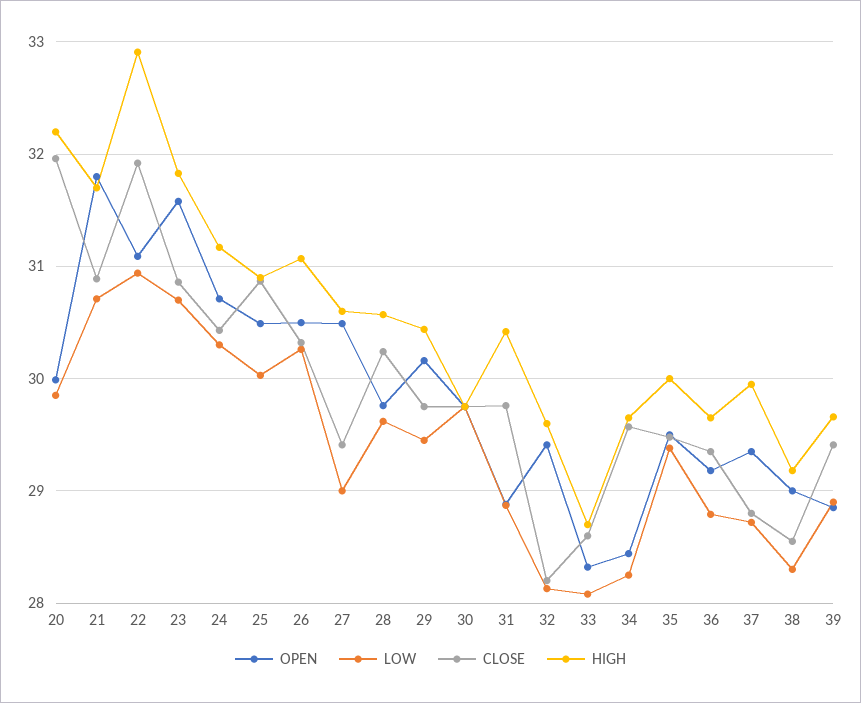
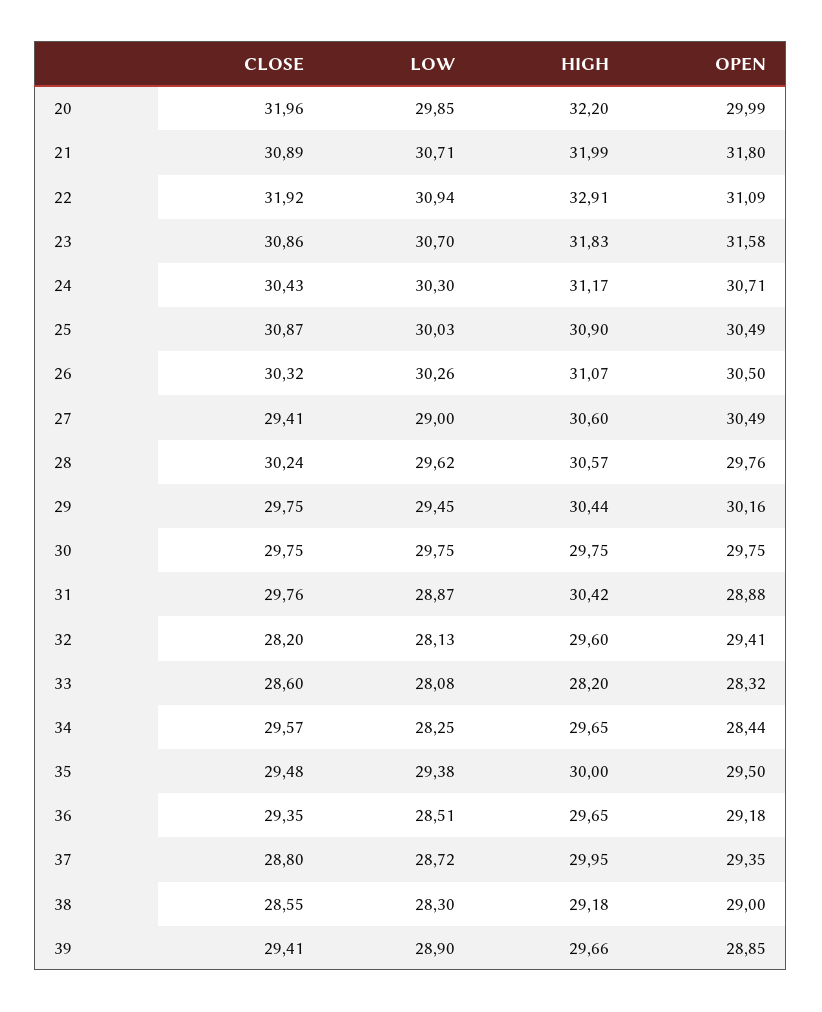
HIGH, 21: 31.7 -> 31.99
HIGH, 33: 28.7 -> 28.2
LOW, 36: 28.8 -> 28.51

